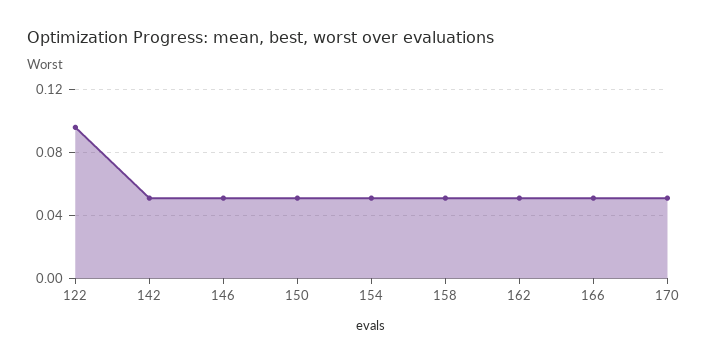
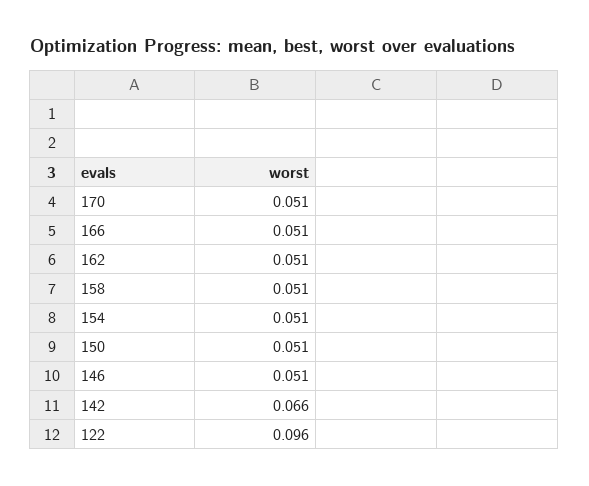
142: 0.05 -> 0.066

